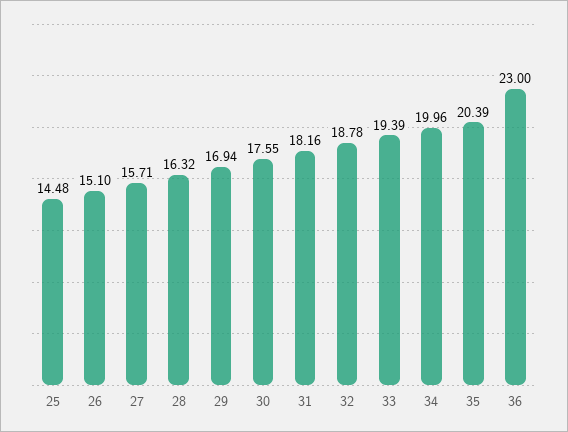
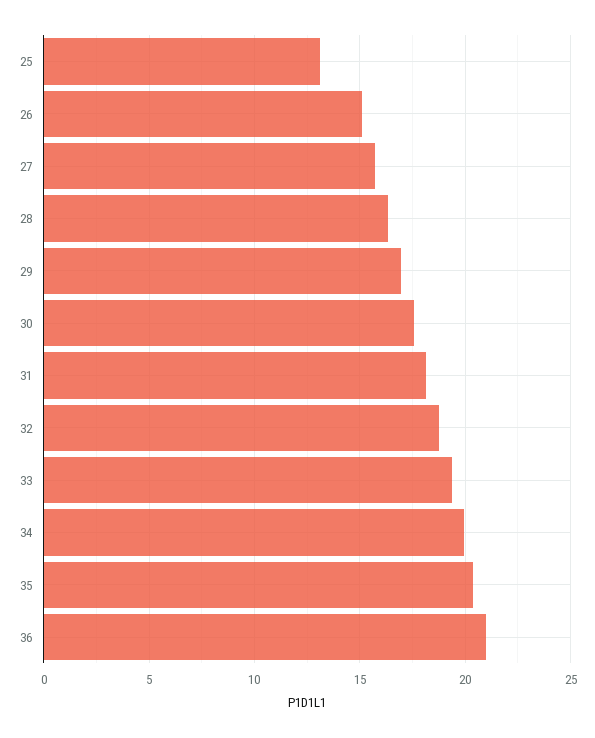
25: 14.48 -> 13
36: 23 -> 21

